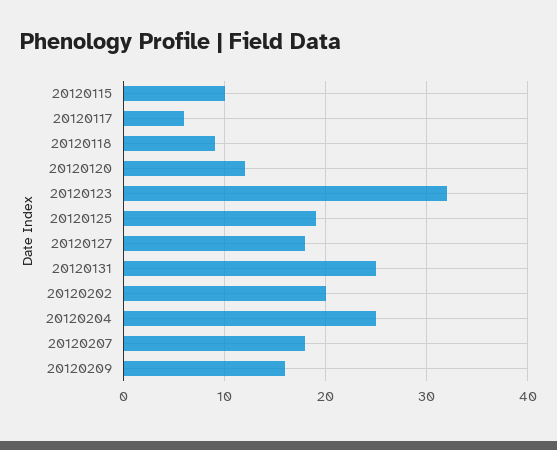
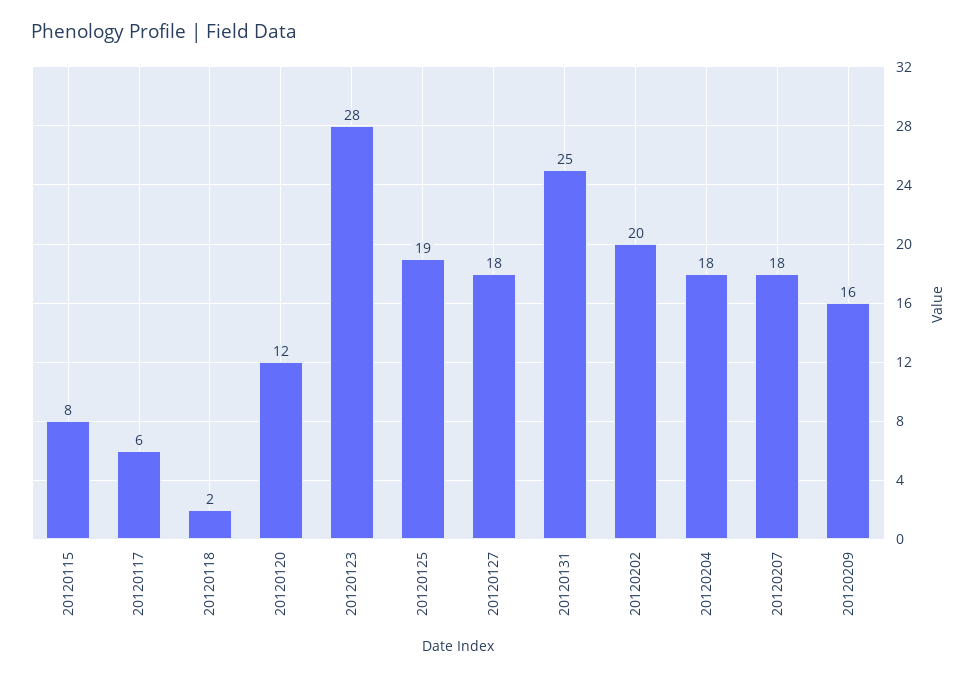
20120115: 10 -> 8
20120118: 9 -> 2
20120123: 32 -> 28
20120204: 25 -> 18

